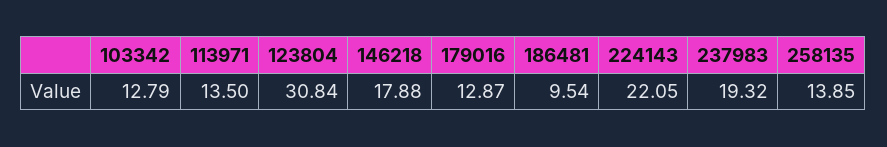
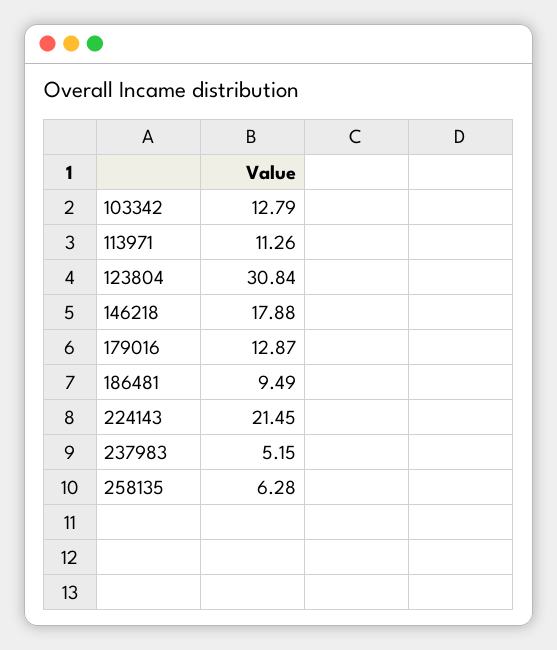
113971: 13.5 -> 11.26
186481: 9.54 -> 9.49
224143: 22.05 -> 21.45
237983: 19.32 -> 5.15
258135: 13.85 -> 6.28

